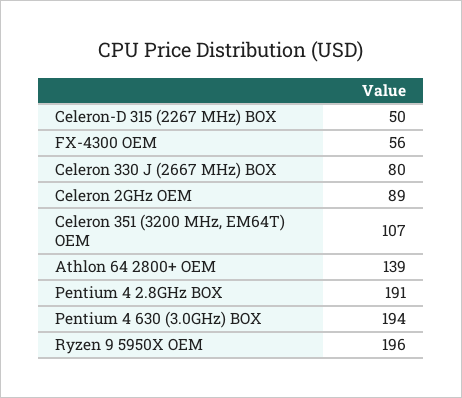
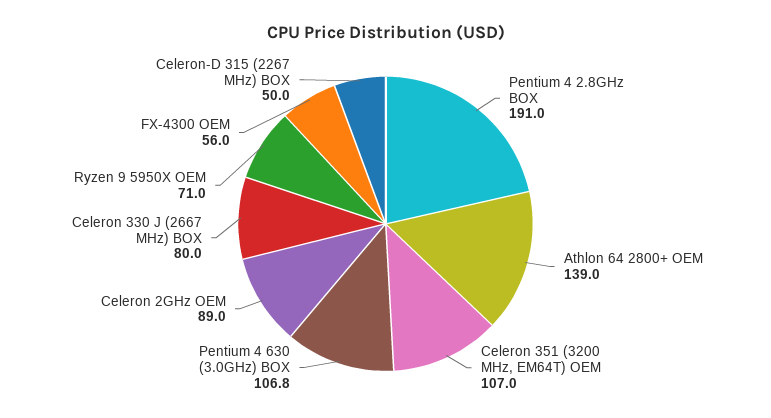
Pentium 4 630 (3.0GHz) BOX: 194 -> 106.8
Ryzen 9 5950X OEM: 196 -> 71

